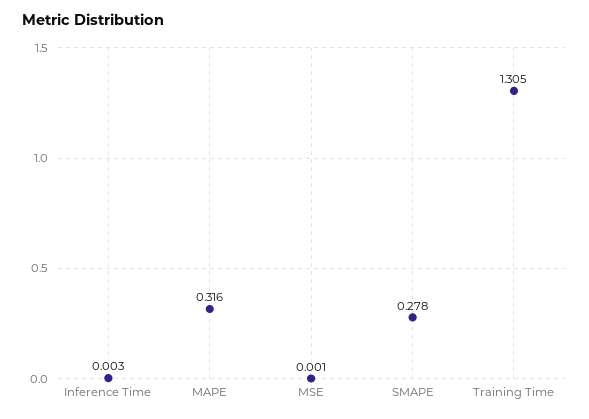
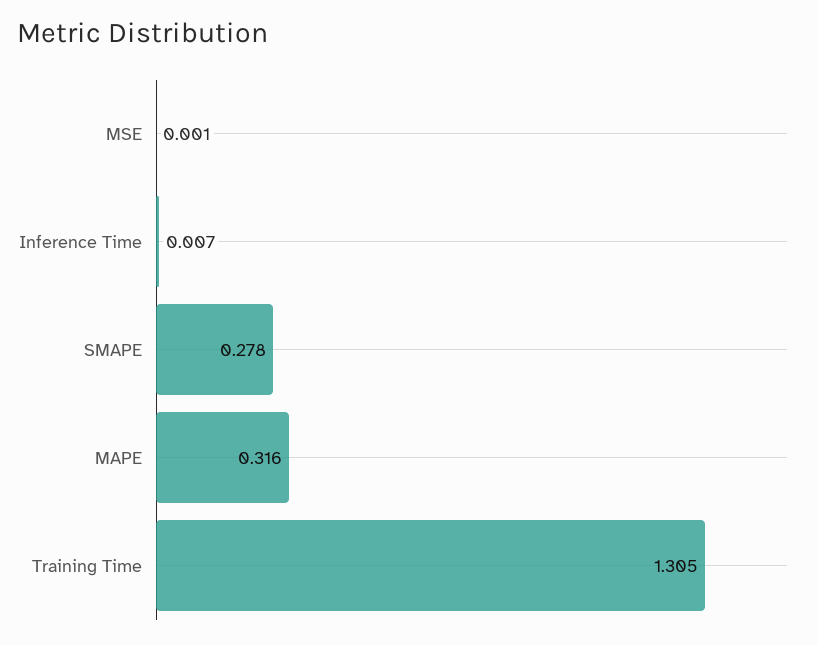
Inference Time: 0.003 -> 0.007

